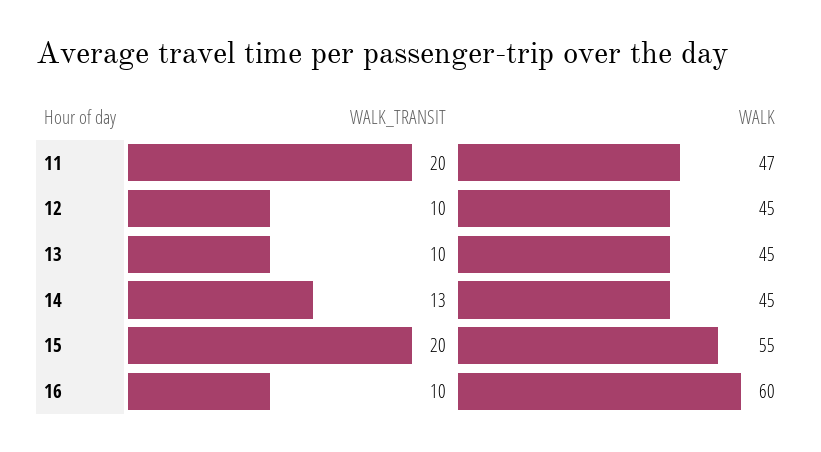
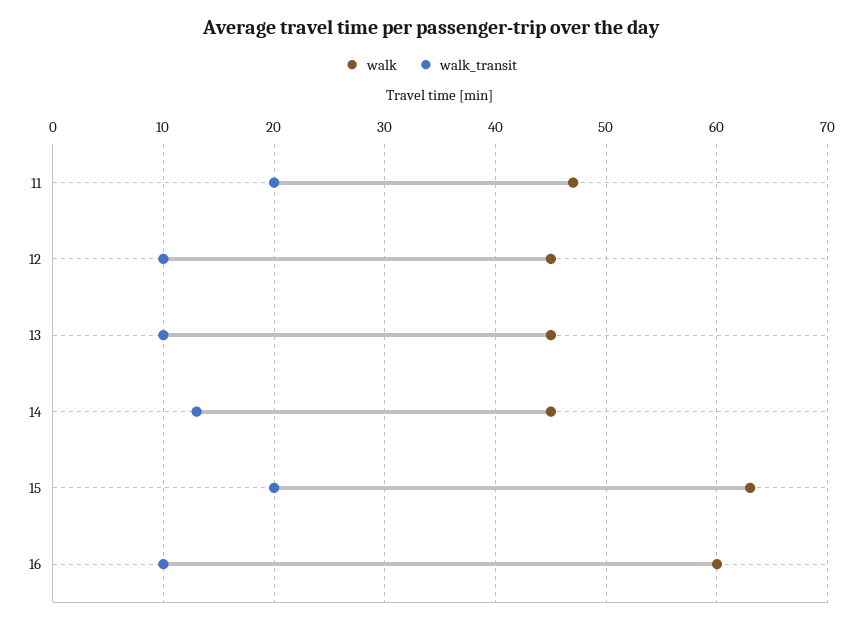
WALK, 15: 55 -> 63

